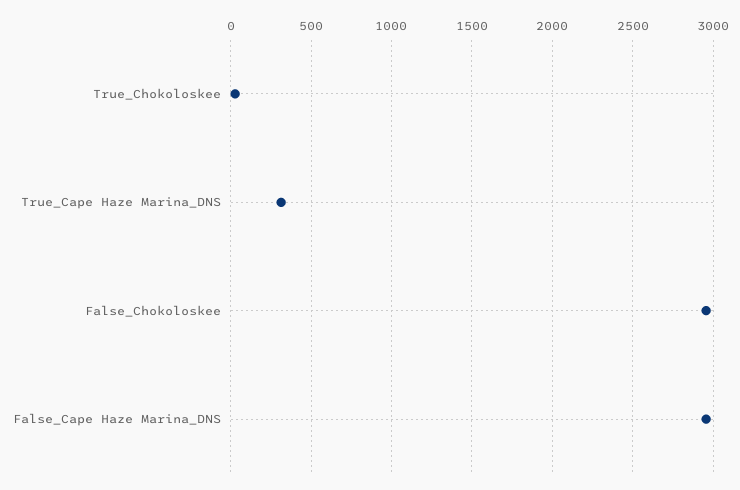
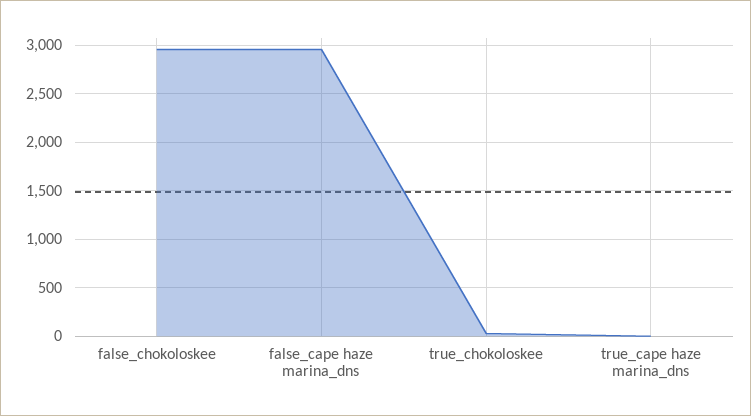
True_Cape Haze Marina_DNS: 300 -> 0

